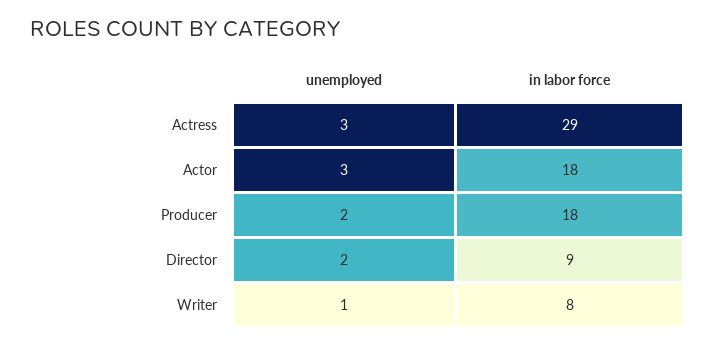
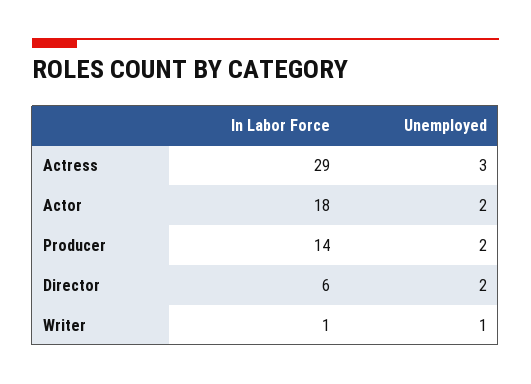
unemployed, Actor: 3 -> 2
in labor force, Producer: 18 -> 14
in labor force, Director: 9 -> 6
in labor force, Writer: 8 -> 1

